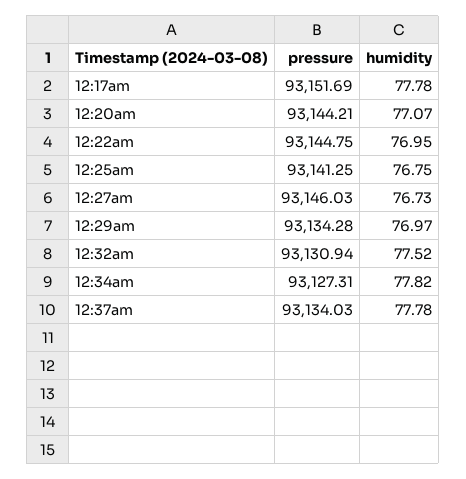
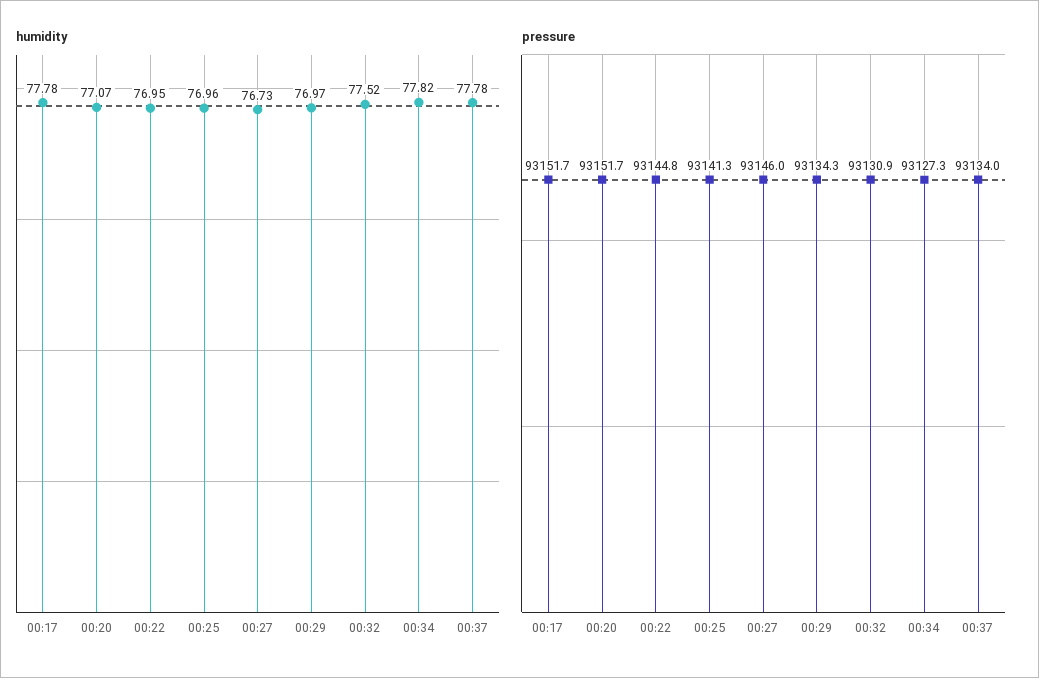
pressure, 12:20am: 93144.21 -> 93151.7
humidity, 12:25am: 76.75 -> 76.96

